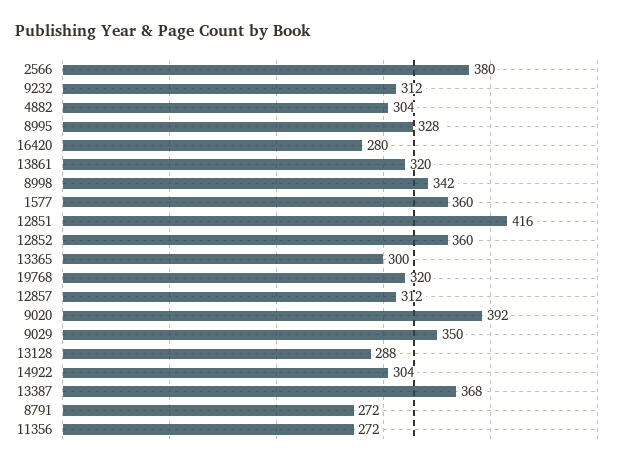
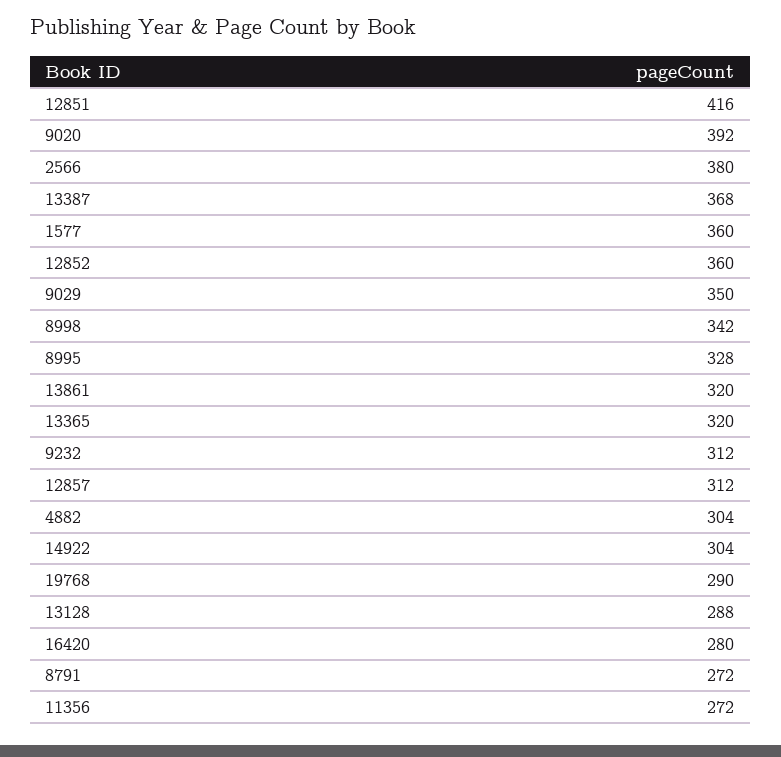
13365: 300 -> 320
19768: 320 -> 290

